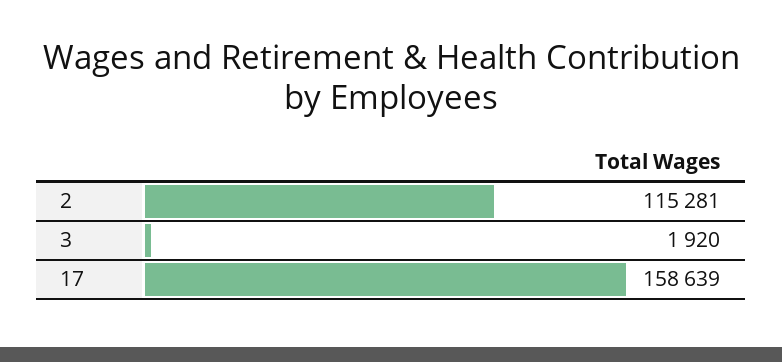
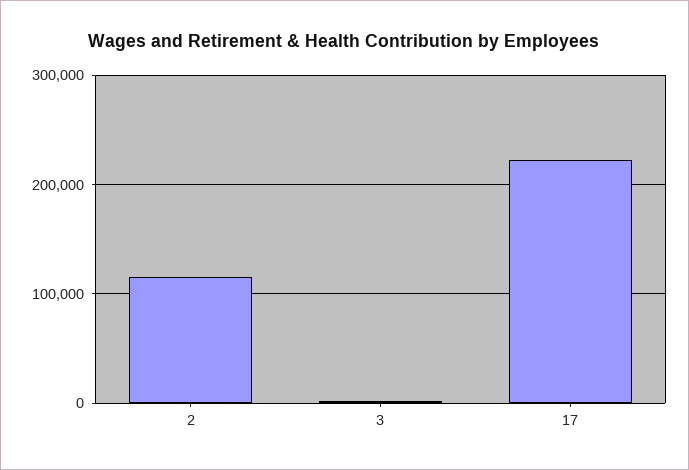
17: 158639 -> 220000

